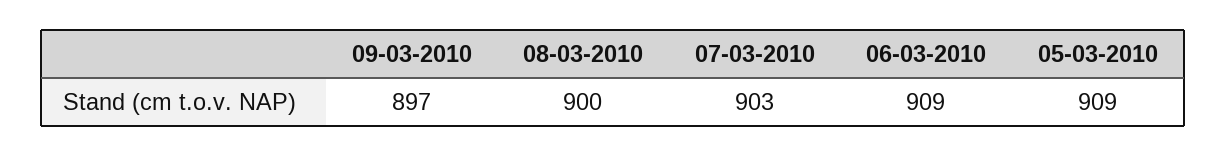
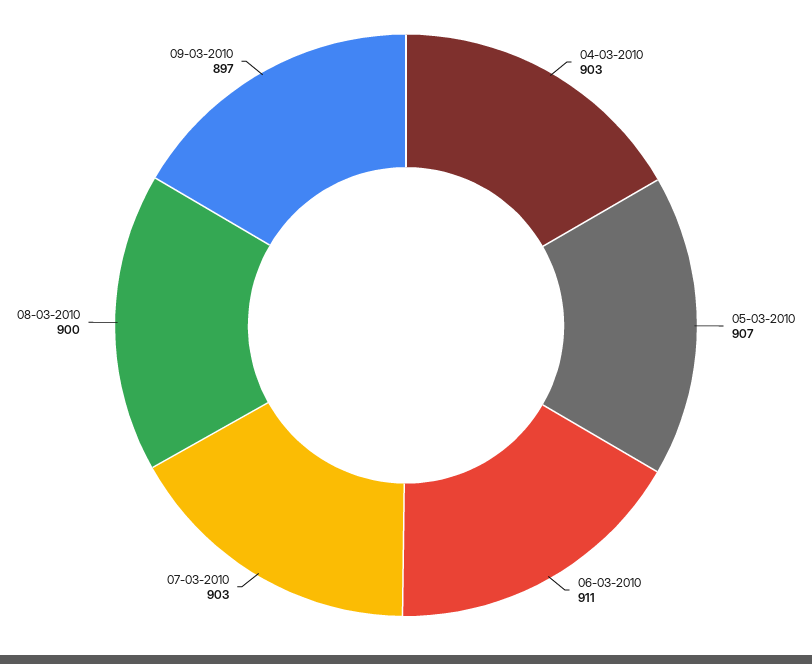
06-03-2010: 909 -> 911
05-03-2010: 909 -> 907
04-03-2010: none -> 903

